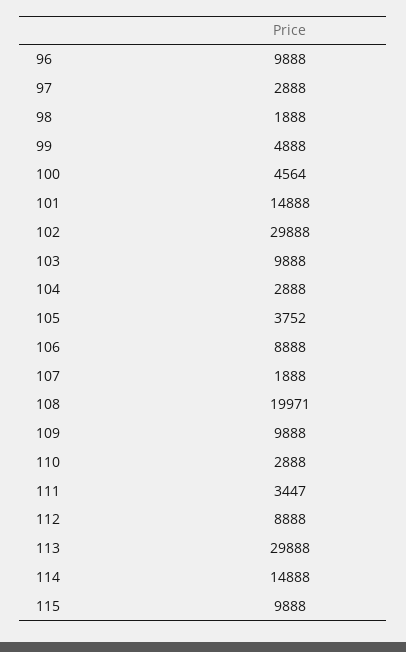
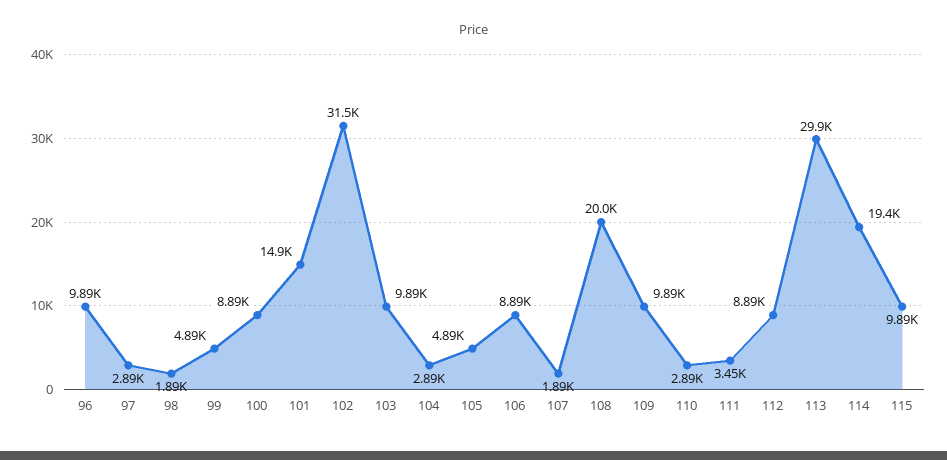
100: 4564 -> 8890
102: 29888 -> 31500
105: 3752 -> 4890
114: 14888 -> 19400

